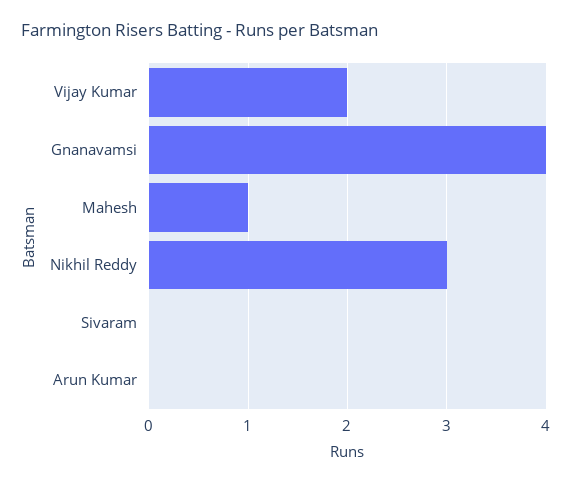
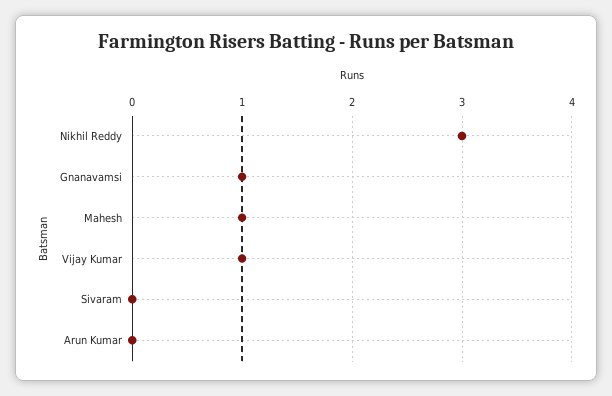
Vijay Kumar: 2 -> 1
Gnanavamsi: 4 -> 1

